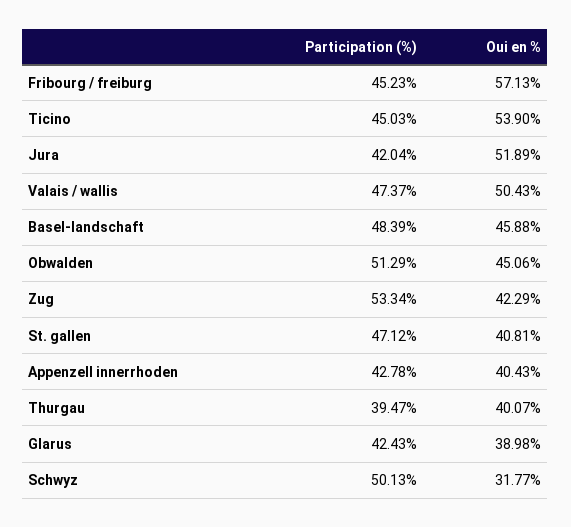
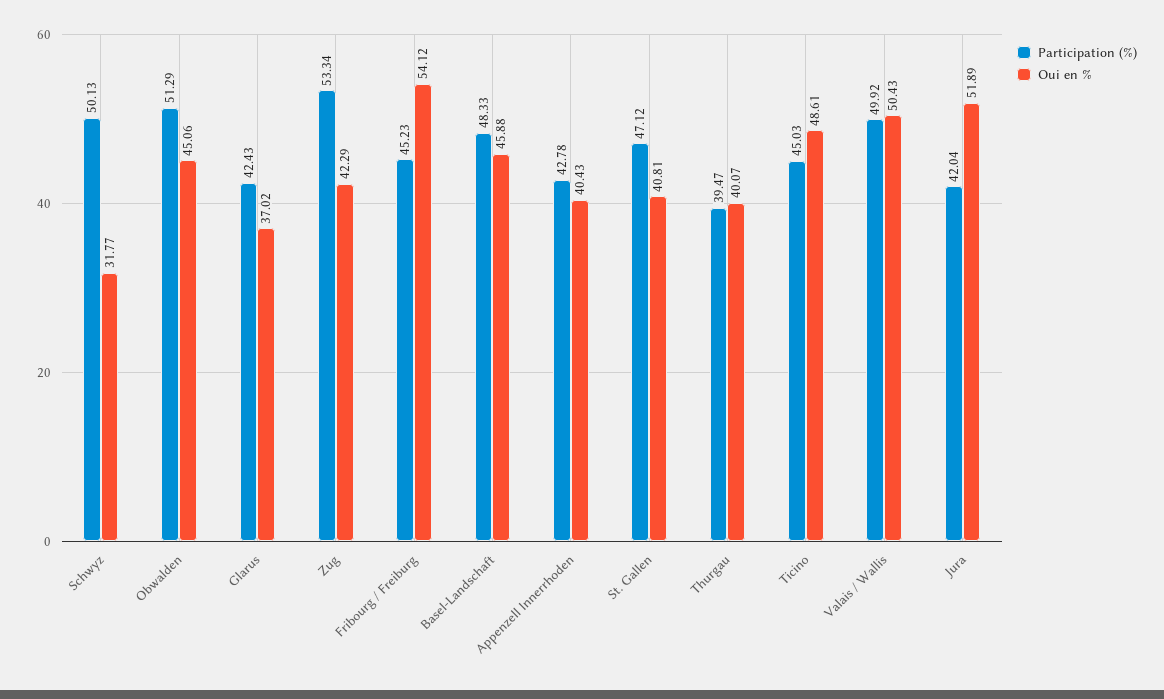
Oui en %, Fribourg / freiburg: 57.13 -> 54.12
Oui en %, Ticino: 53.9 -> 48.61
Participation (%), Valais / wallis: 47.37 -> 49.92
Participation (%), Basel-landschaft: 48.39 -> 48.33
Oui en %, Glarus: 38.98 -> 37.02

